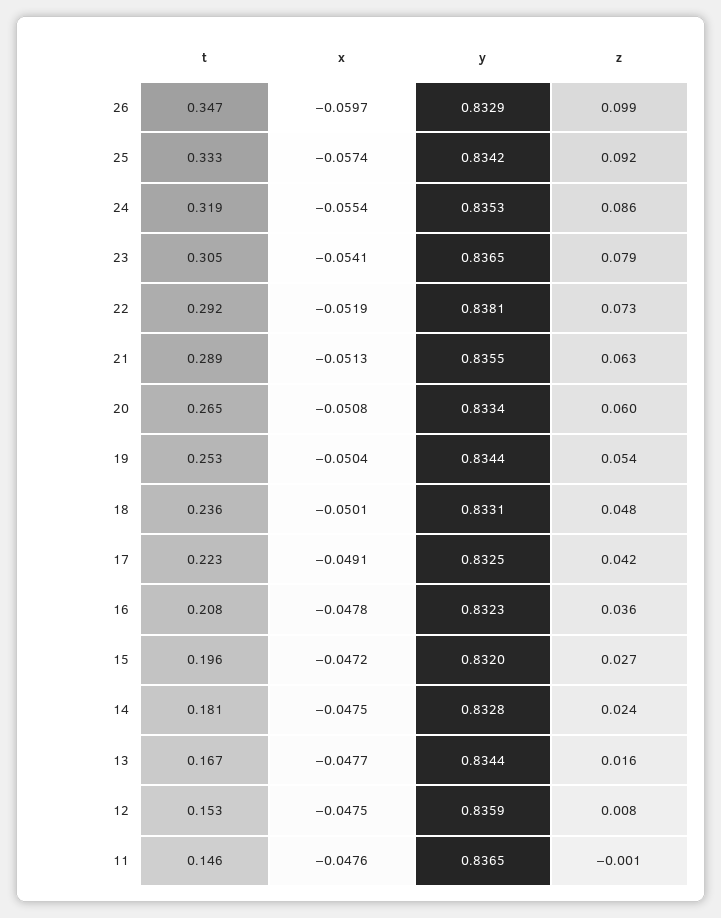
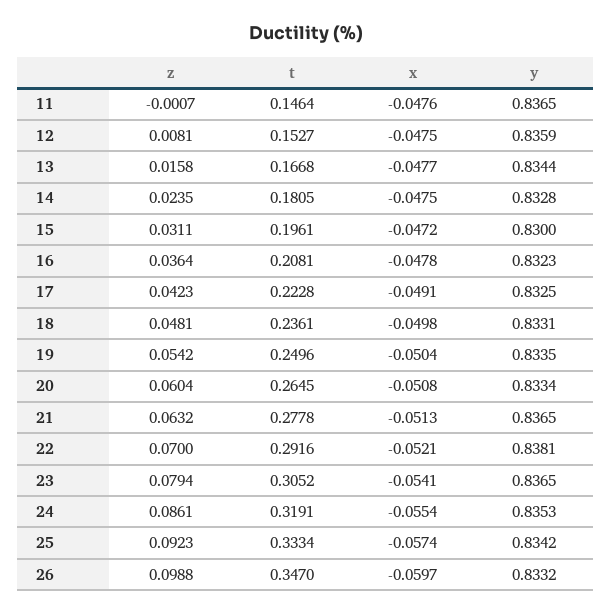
y, 26: 0.8329 -> 0.8332
x, 22: -0.0519 -> -0.0521
z, 22: 0.073 -> 0.07
t, 21: 0.289 -> 0.2778
y, 21: 0.8355 -> 0.8365
t, 19: 0.253 -> 0.2496
y, 19: 0.8344 -> 0.8335
x, 18: -0.0501 -> -0.0498
y, 15: 0.832 -> 0.83
z, 15: 0.027 -> 0.0311

